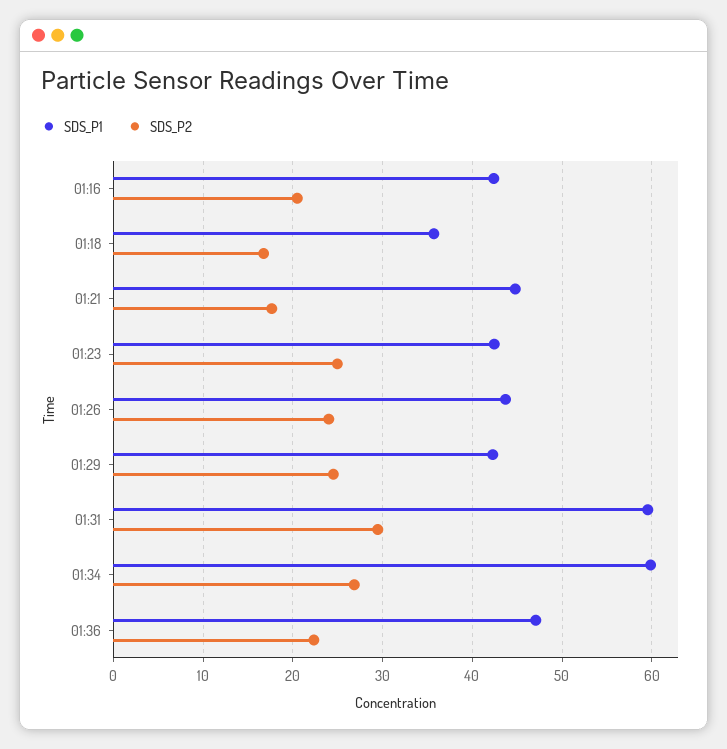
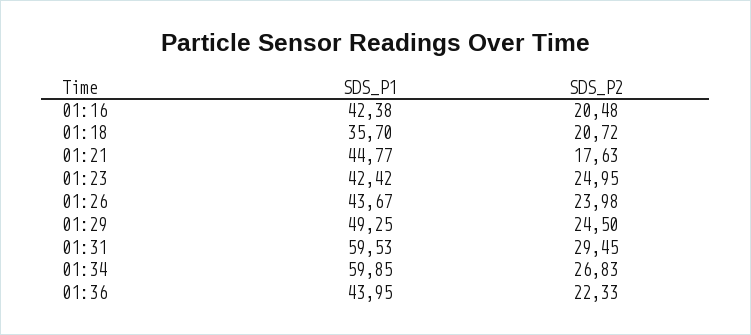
SDS_P2, 01:18: 17 -> 20.72
SDS_P1, 01:29: 42 -> 49.25
SDS_P1, 01:36: 47 -> 43.95

